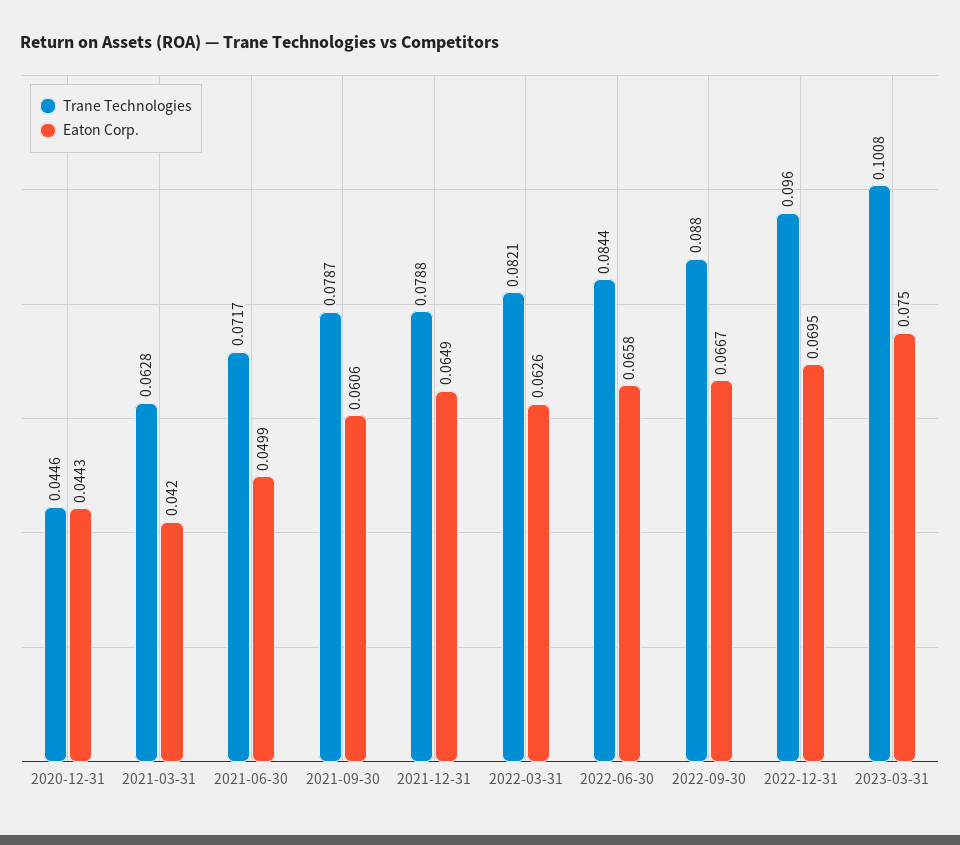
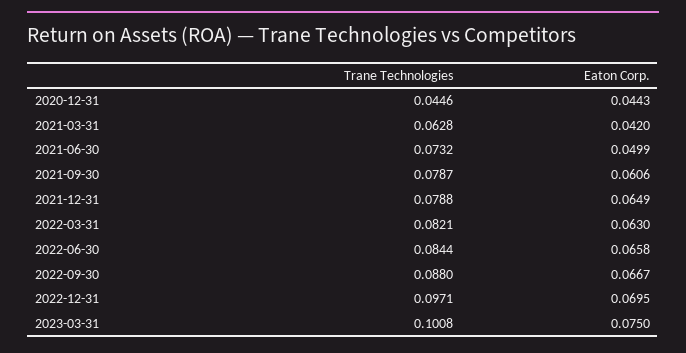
Trane Technologies, 2021-06-30: 0.0717 -> 0.0732
Eaton Corp., 2022-03-31: 0.0626 -> 0.063
Trane Technologies, 2022-12-31: 0.096 -> 0.0971

